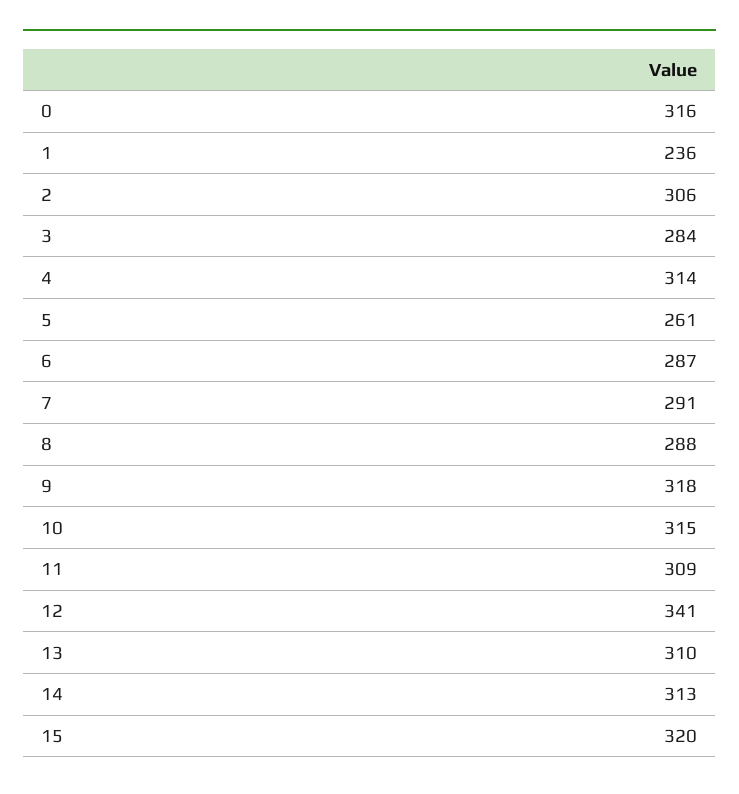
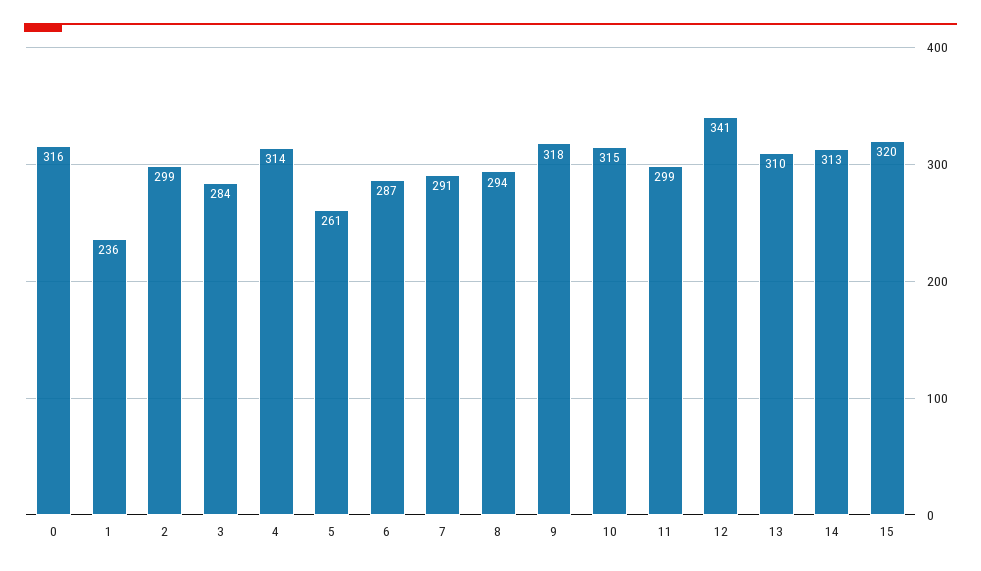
2: 306 -> 299
8: 288 -> 294
11: 309 -> 299

